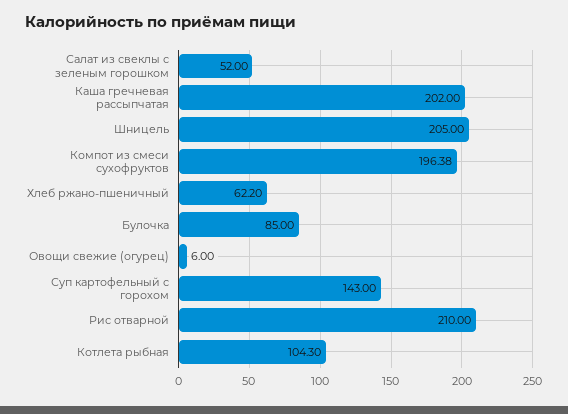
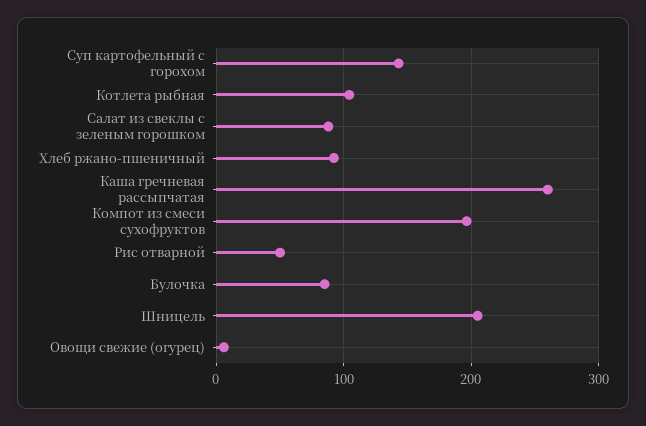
Салат из свеклы с зеленым горошком: 52 -> 90
Каша гречневая рассыпчатая: 202 -> 260
Хлеб ржано-пшеничный: 62.2 -> 90
Рис отварной: 210 -> 50

